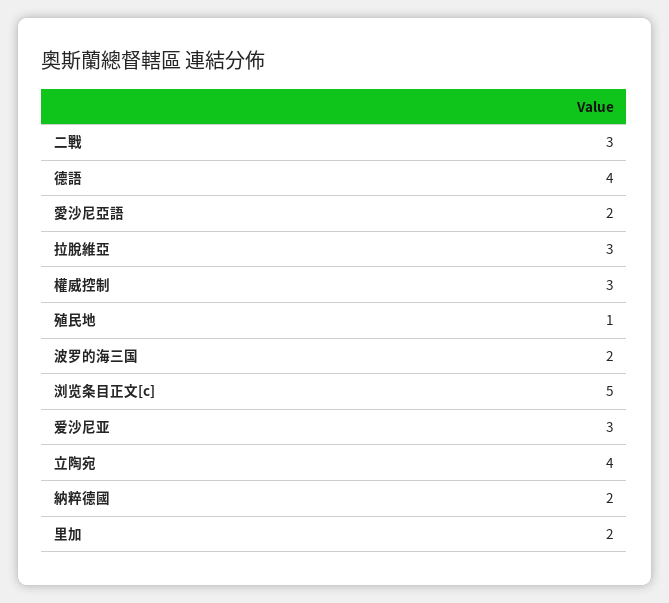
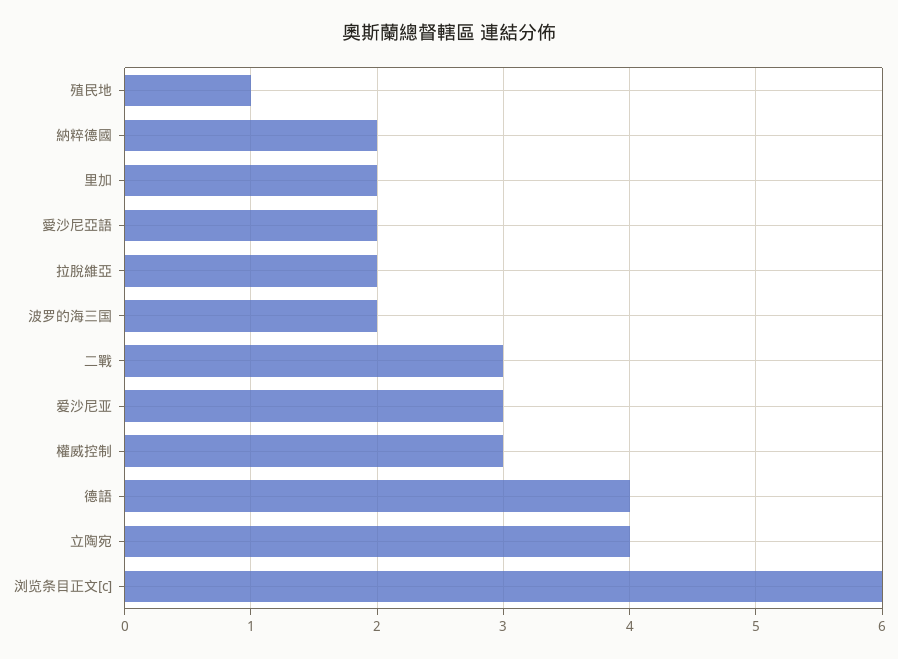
拉脫維亞: 3 -> 2
浏览条目正文[c]: 5 -> 6

